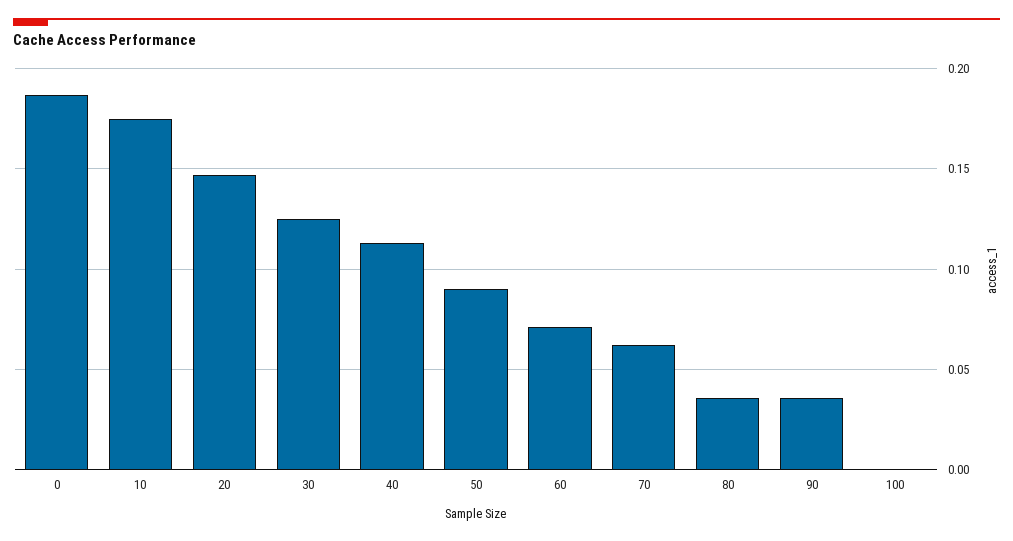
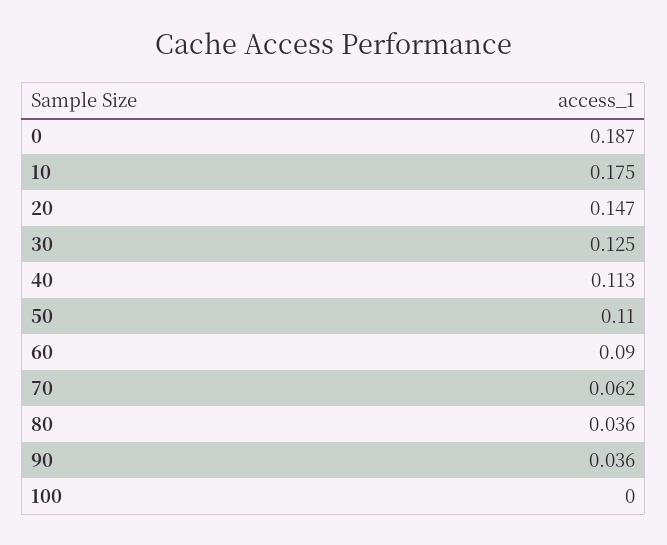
50: 0.09 -> 0.11
60: 0.07 -> 0.09

